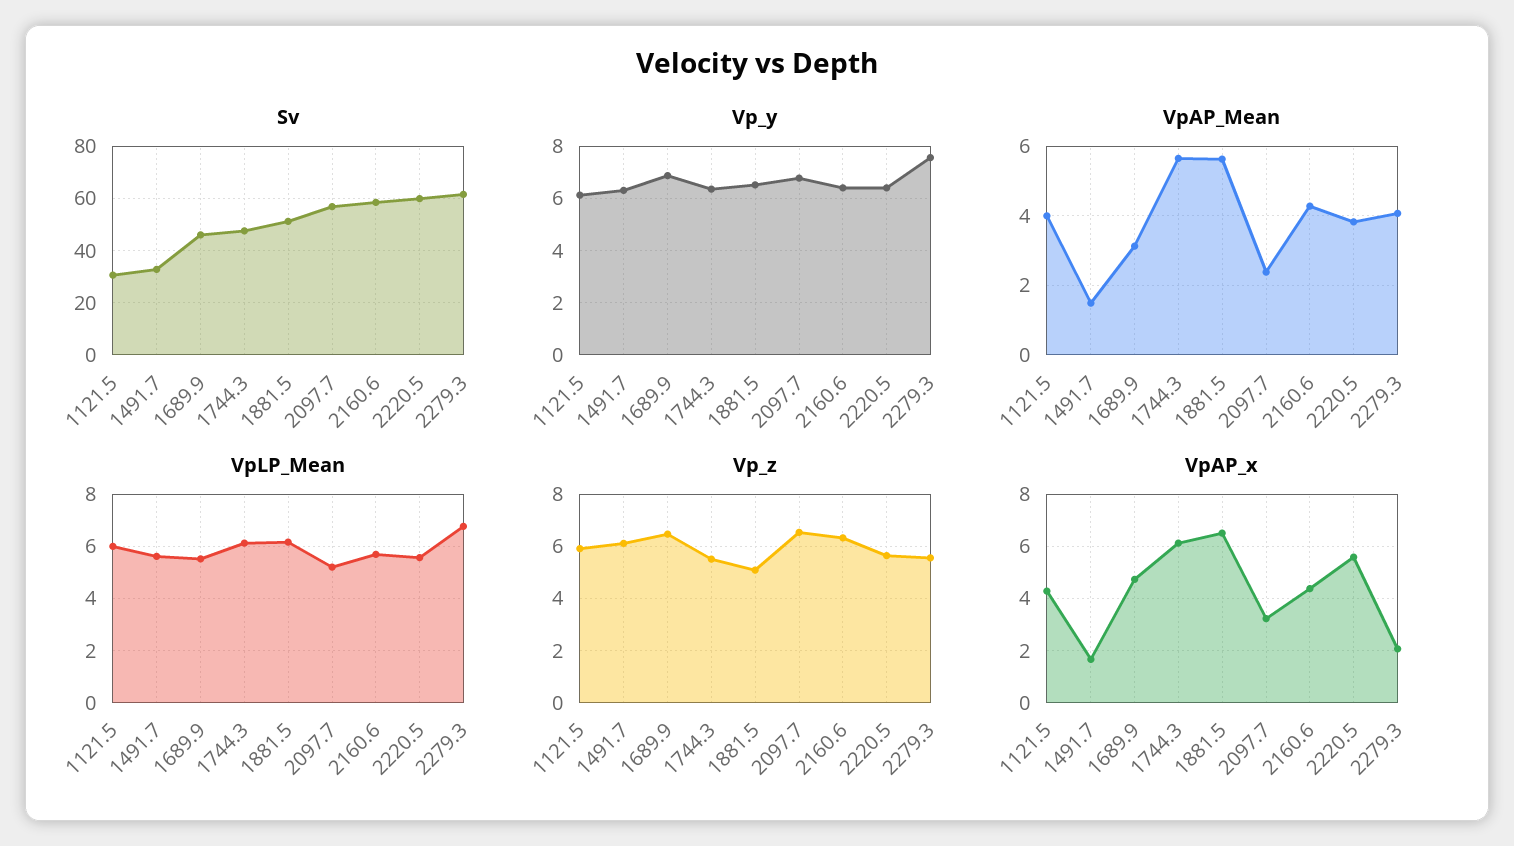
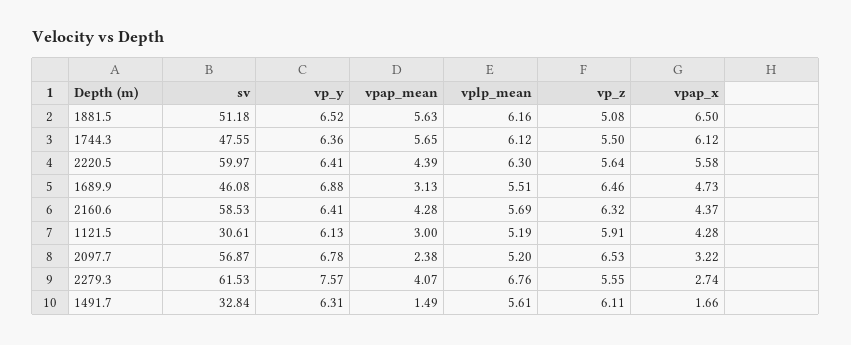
VpAP_Mean, 1121.5: 4 -> 3
VpAP_Mean, 2220.5: 3.8 -> 4.39
VpLP_Mean, 1121.5: 6 -> 5.19
VpLP_Mean, 2220.5: 5.5 -> 6.3
VpAP_x, 2279.3: 2 -> 2.74

